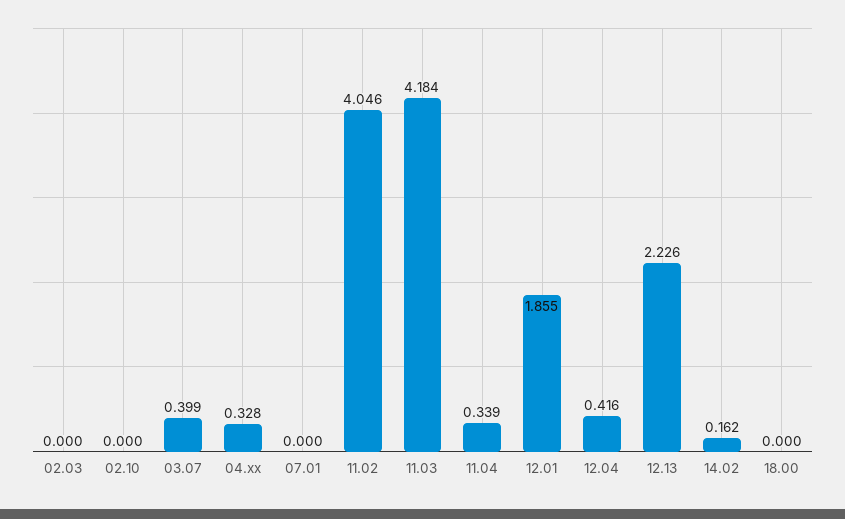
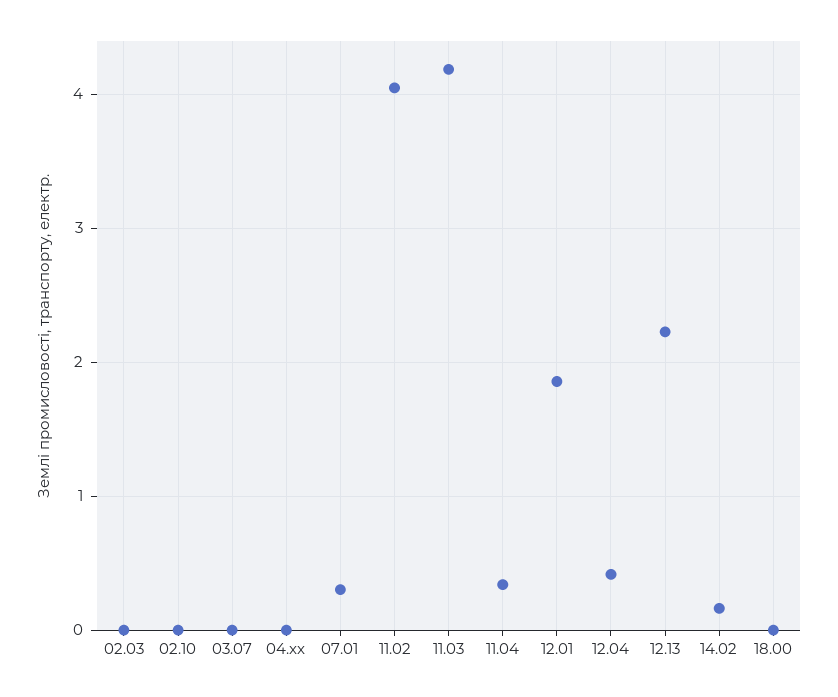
03.07: 0.399 -> 0
04.xx: 0.328 -> 0
07.01: 0 -> 0.3

